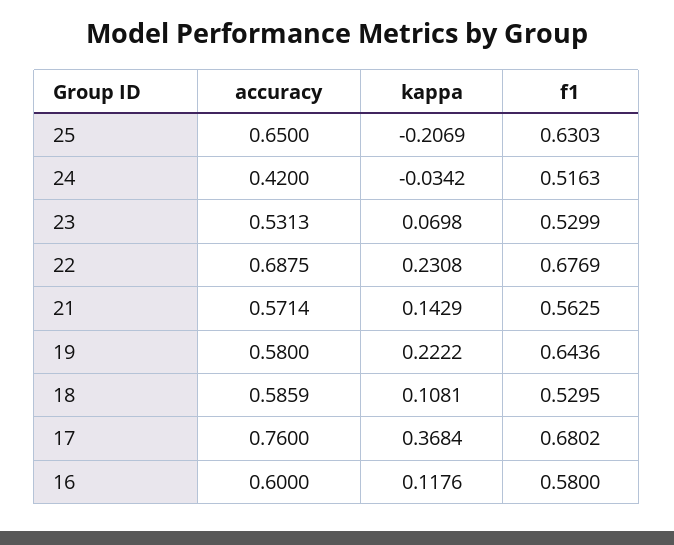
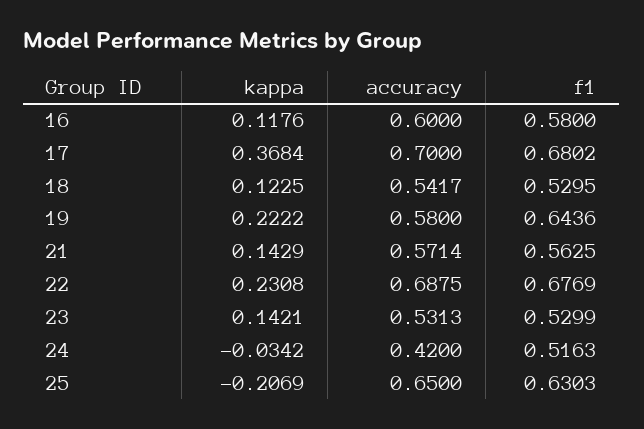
kappa, 23: 0.0698 -> 0.1421
accuracy, 18: 0.5859 -> 0.5417
kappa, 18: 0.1081 -> 0.1225
accuracy, 17: 0.76 -> 0.7

